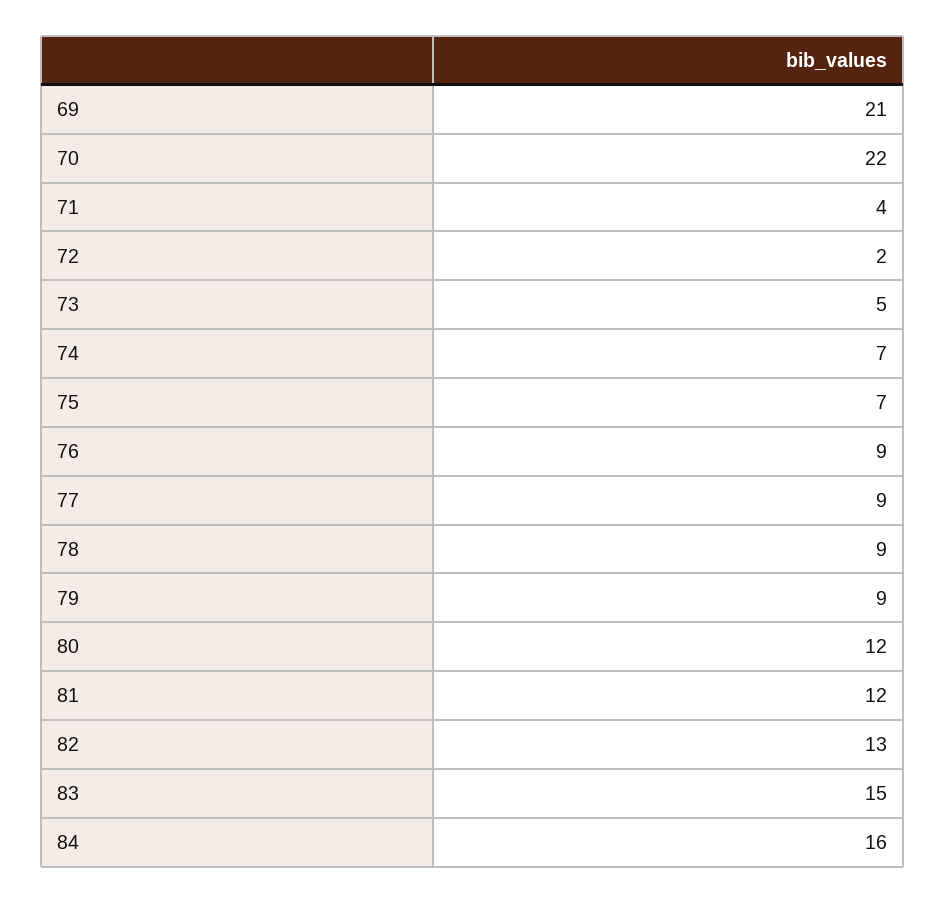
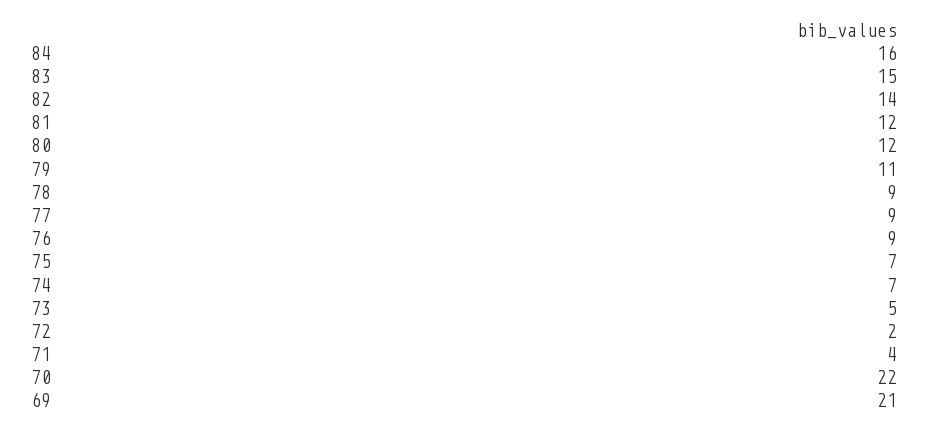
79: 9 -> 11
82: 13 -> 14

